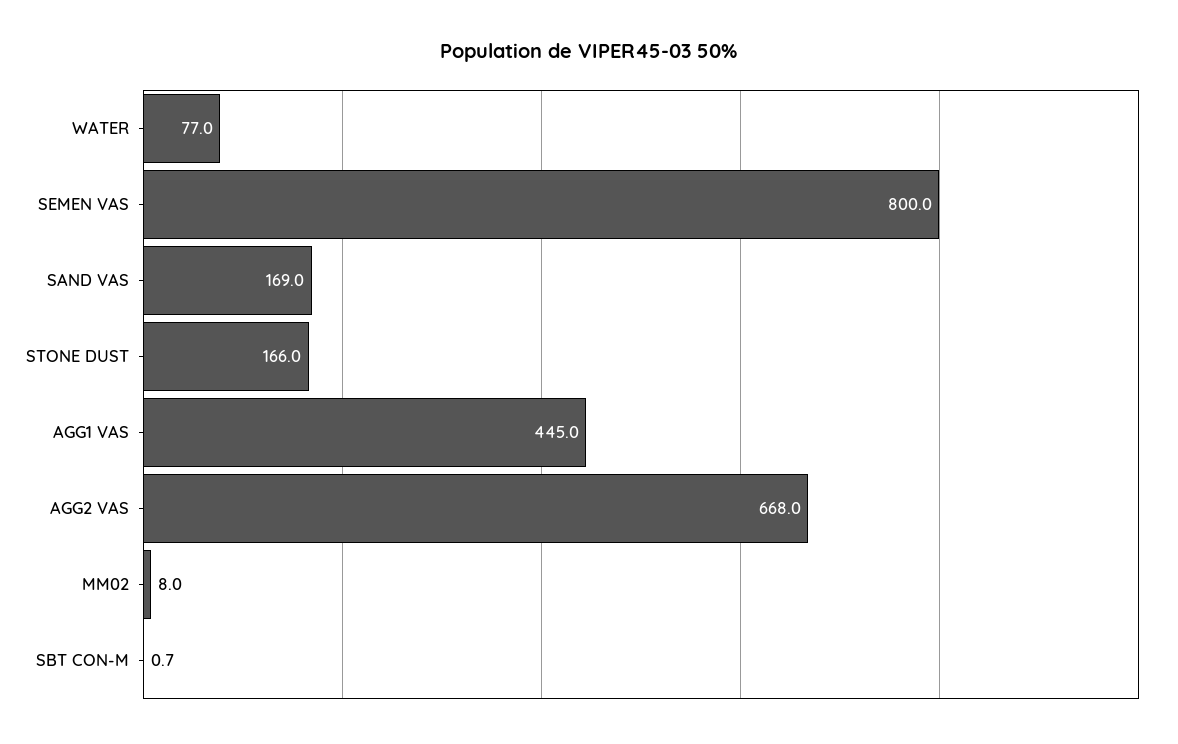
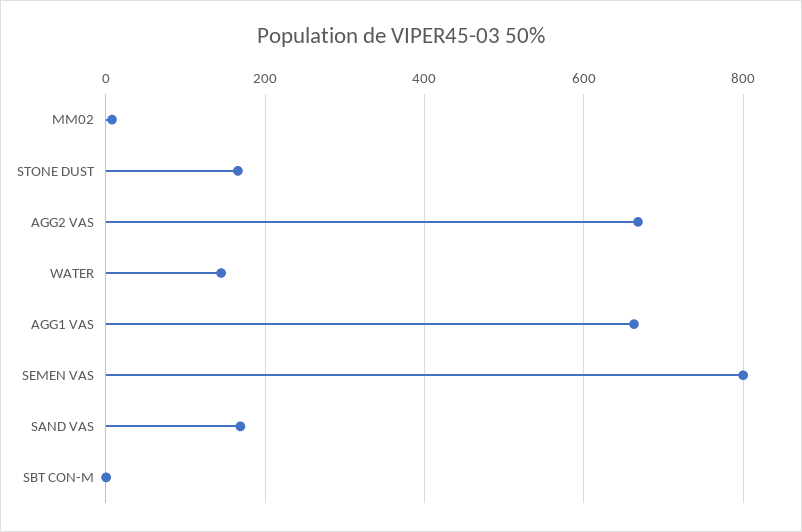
WATER: 77 -> 140
AGG1 VAS: 445 -> 660

